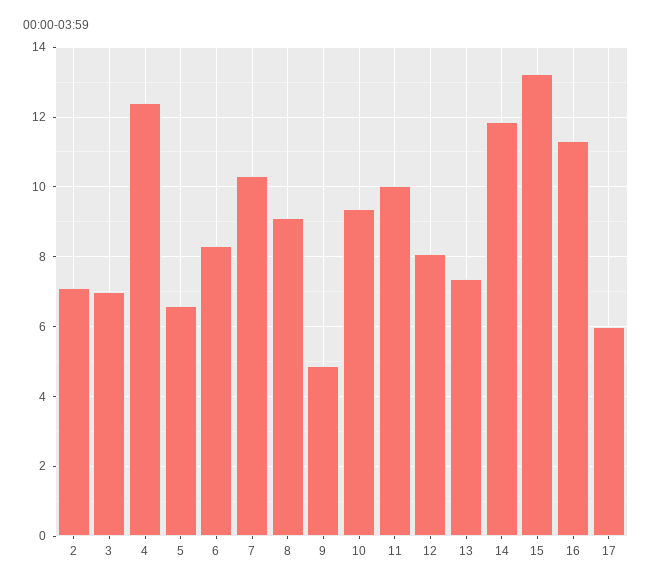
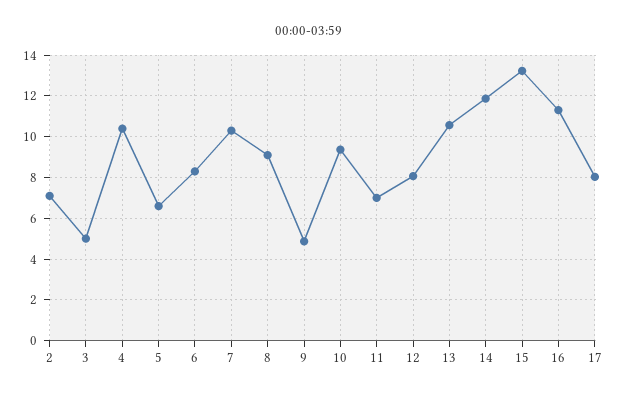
3: 7 -> 5
4: 12.4 -> 10.5
11: 10 -> 7
13: 7.4 -> 10.5
17: 6 -> 8

